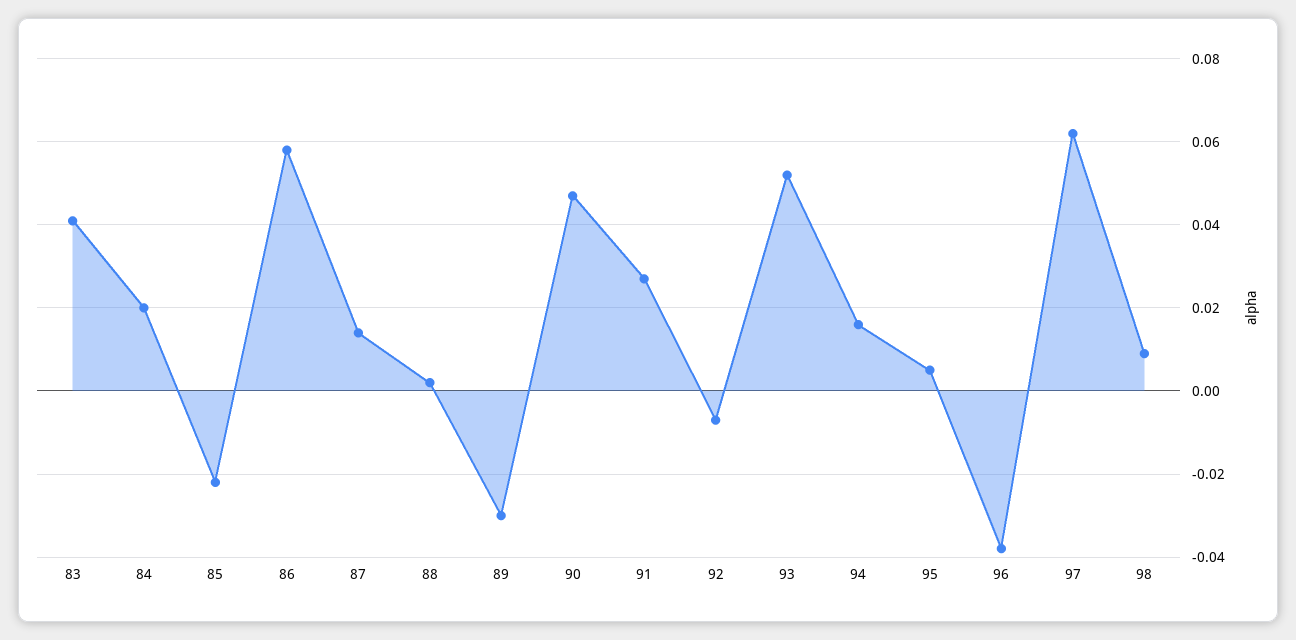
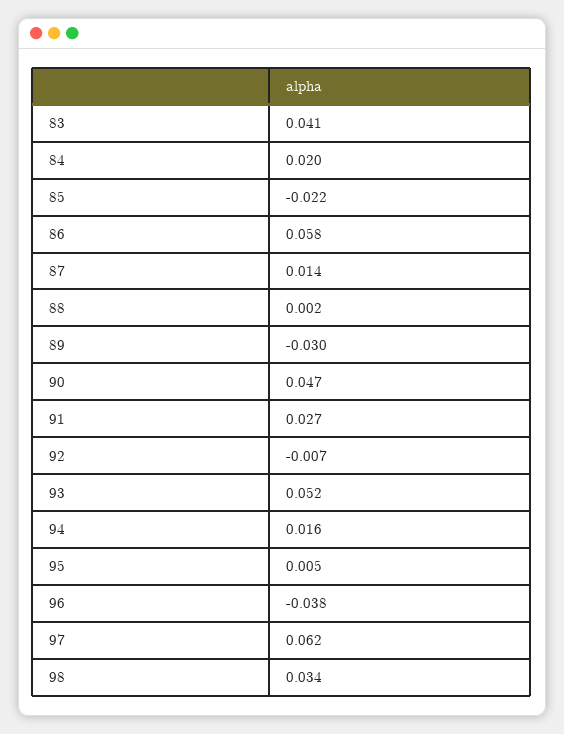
98: 0.01 -> 0.034

